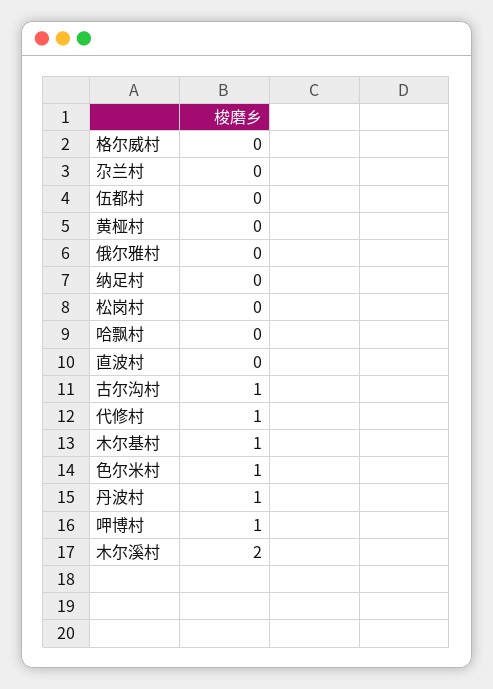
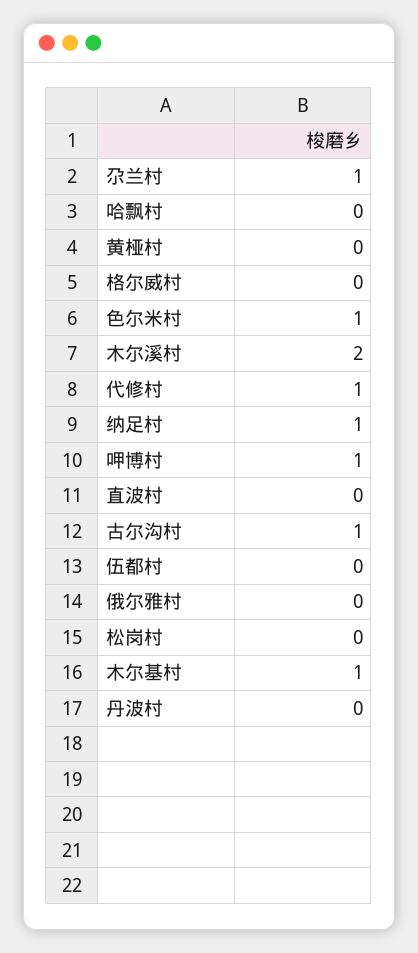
尕兰村: 0 -> 1
纳足村: 0 -> 1
丹波村: 1 -> 0

